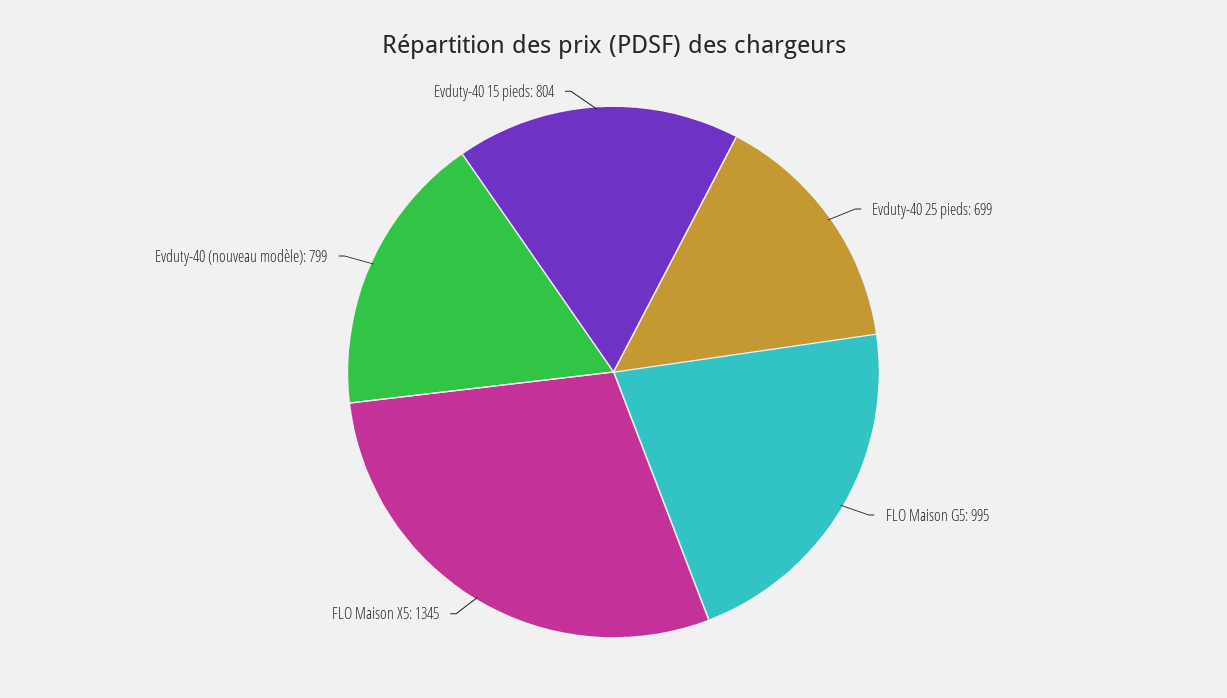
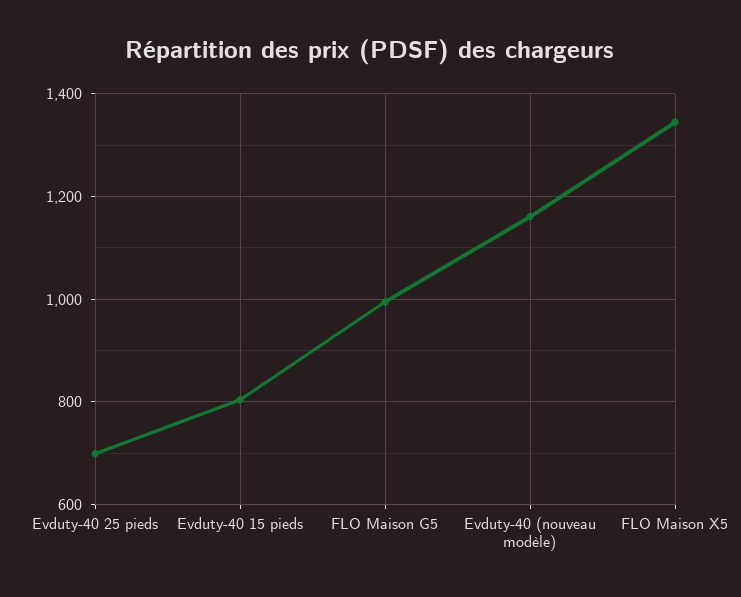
Evduty-40 (nouveau modèle): 799 -> 1160

